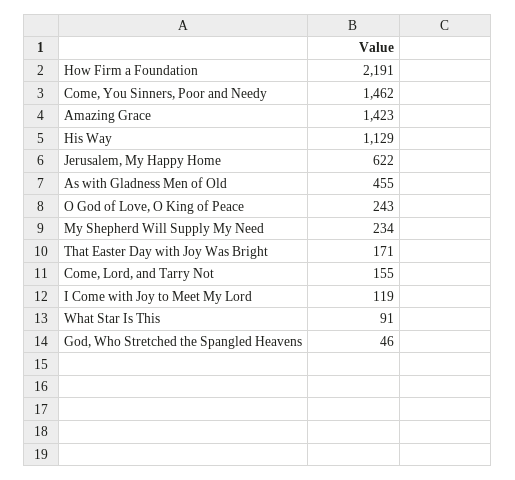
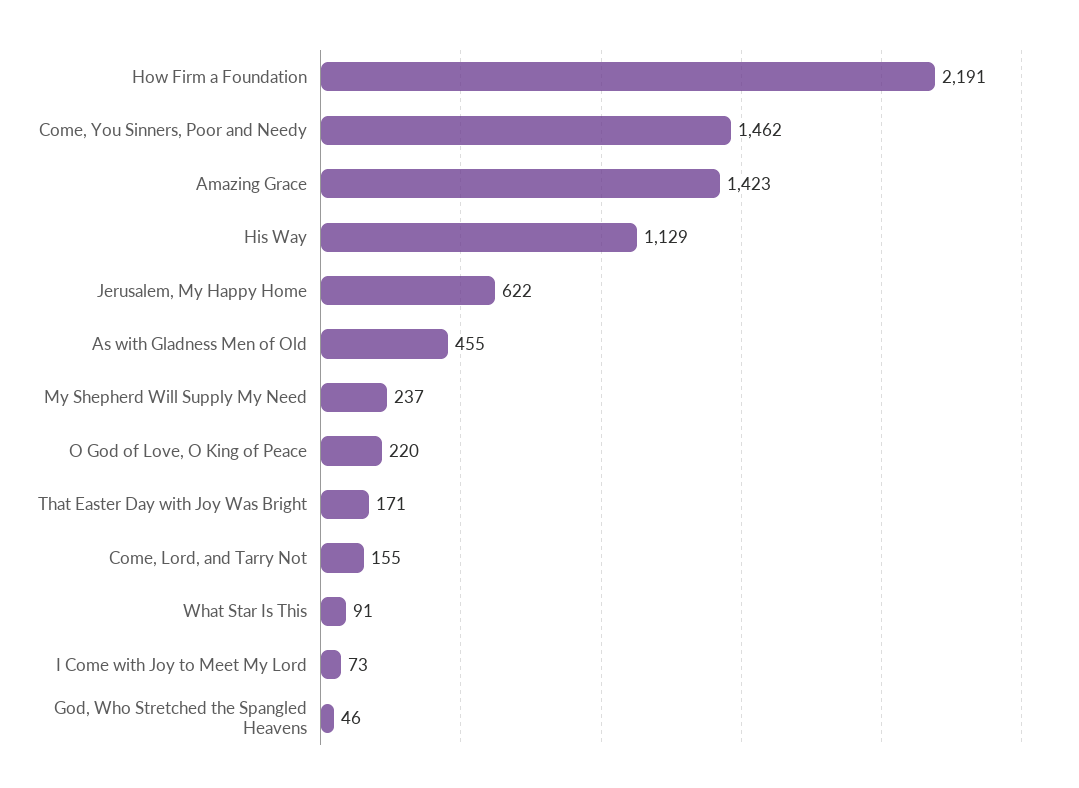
O God of Love, O King of Peace: 243 -> 220
My Shepherd Will Supply My Need: 234 -> 237
I Come with Joy to Meet My Lord: 119 -> 73

